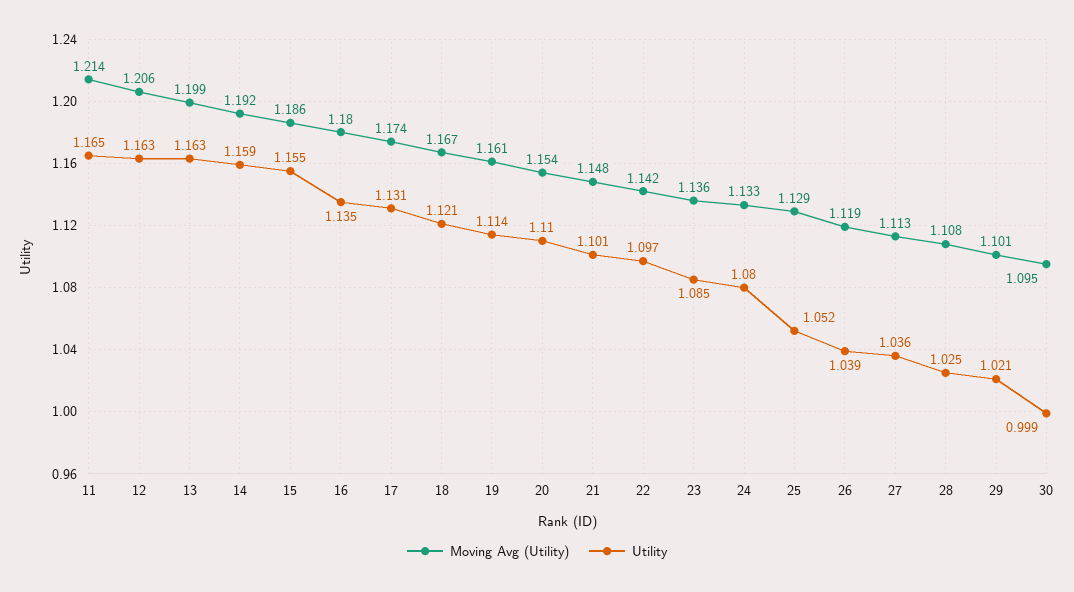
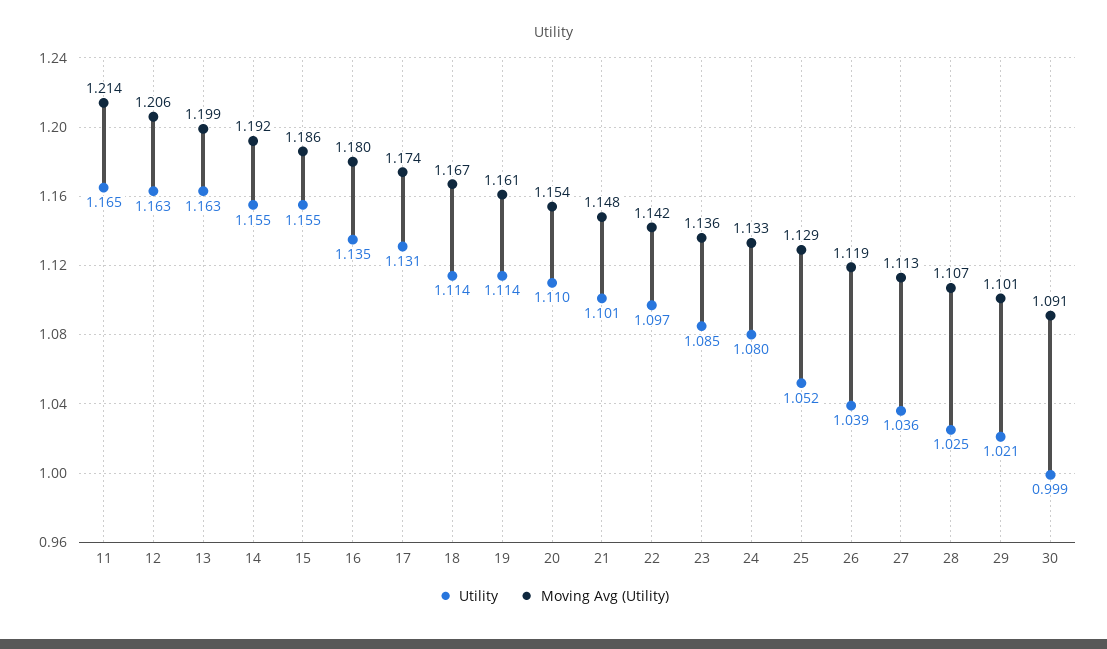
Utility, 14: 1.159 -> 1.155
Utility, 18: 1.121 -> 1.114
Moving Avg (Utility), 28: 1.108 -> 1.107
Moving Avg (Utility), 30: 1.095 -> 1.091

